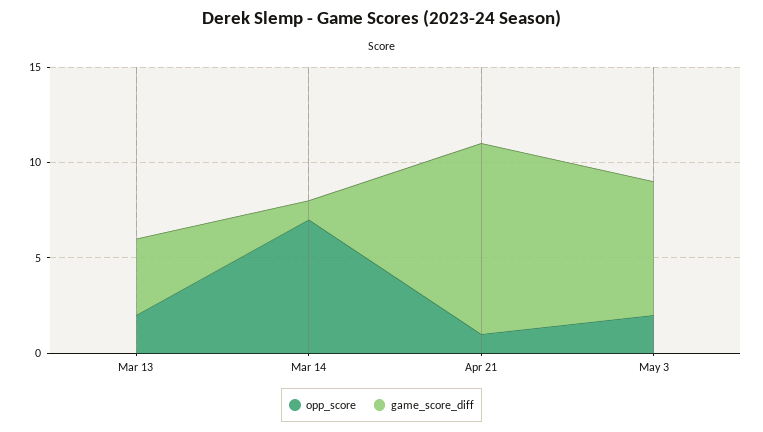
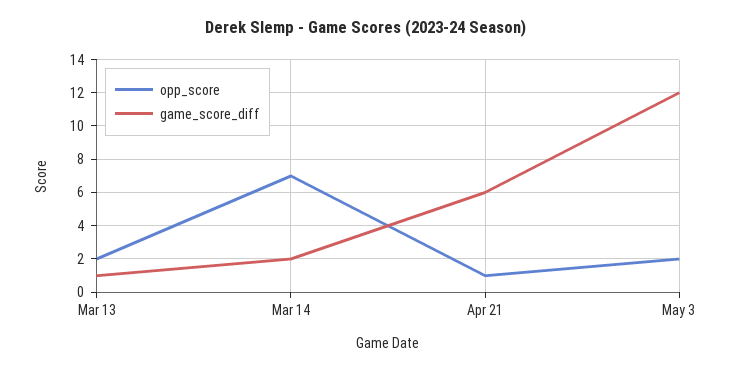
game_score_diff, Mar 13: 4 -> 1
game_score_diff, Mar 14: 1 -> 2
game_score_diff, Apr 21: 10 -> 6
game_score_diff, May 3: 7 -> 12

